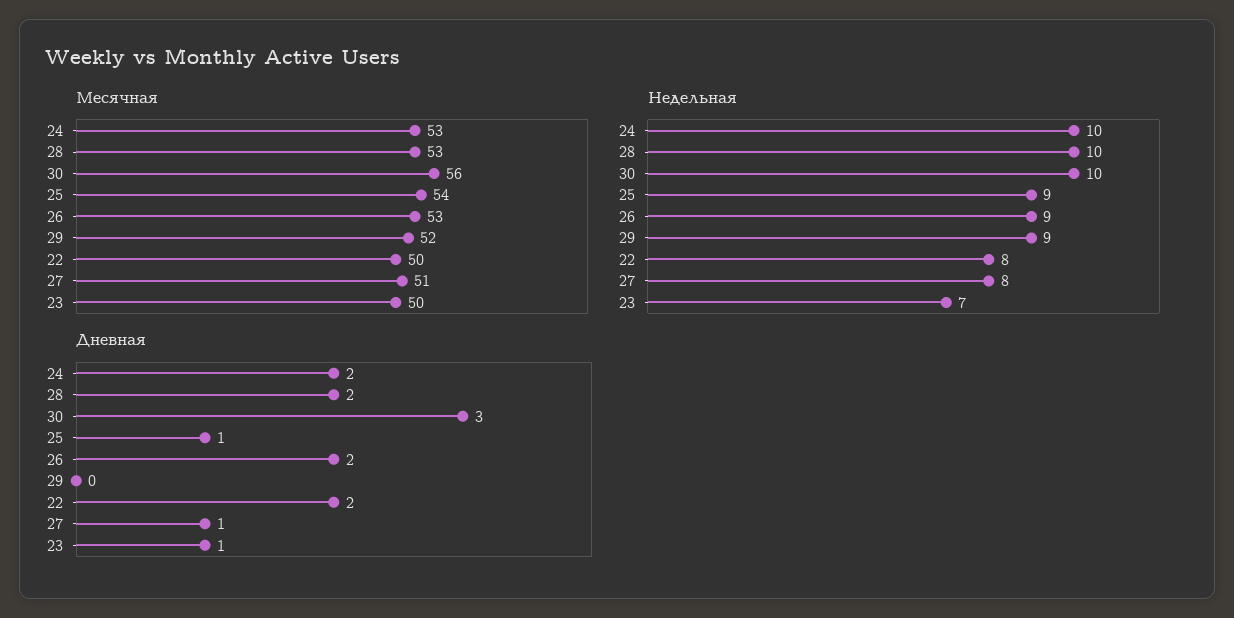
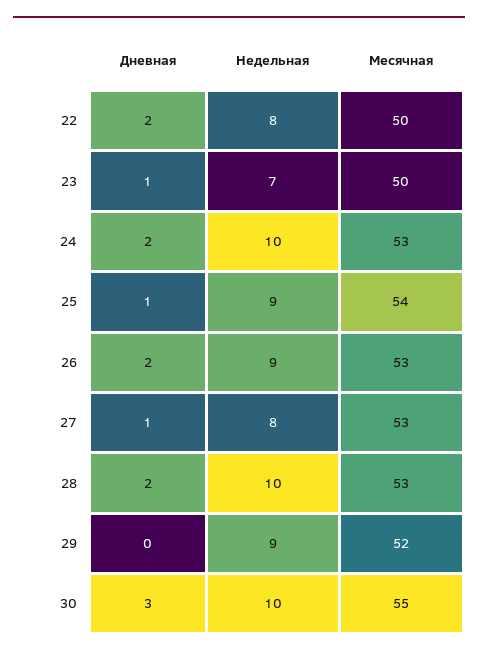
Месячная, 30: 56 -> 55
Месячная, 27: 51 -> 53

